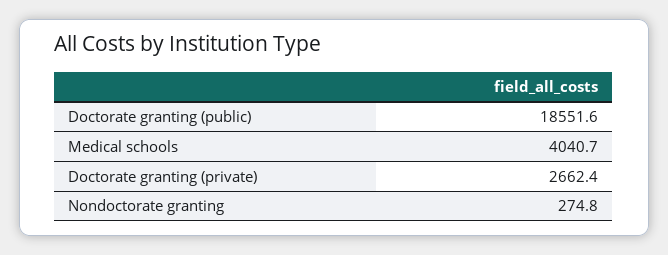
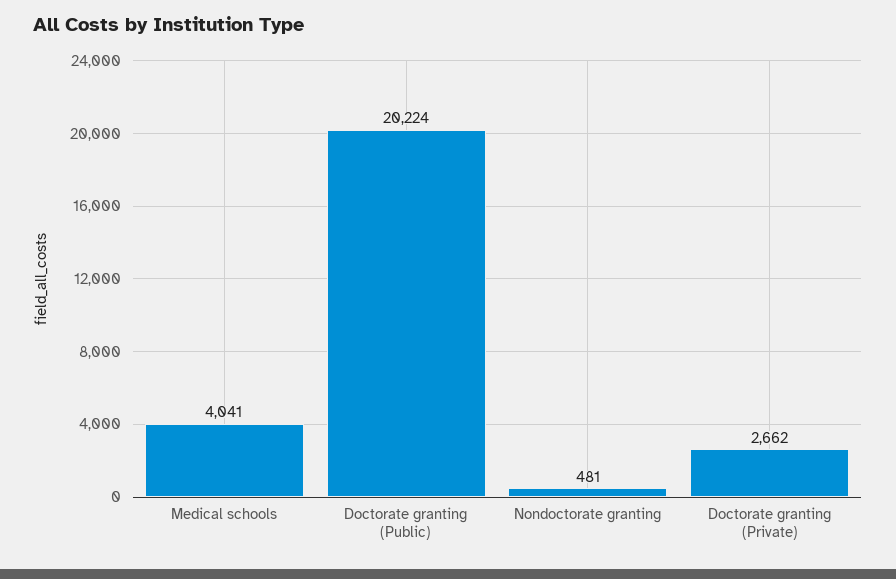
Doctorate granting (public): 18551.6 -> 20224
Nondoctorate granting: 274.8 -> 481

